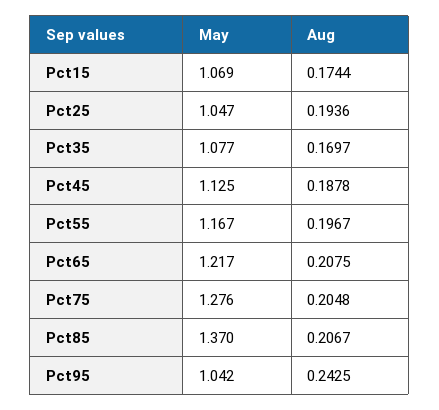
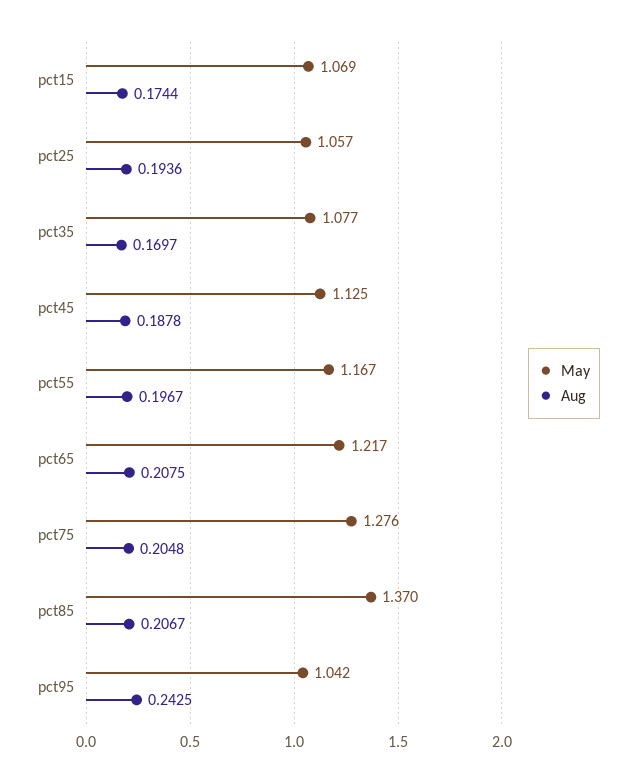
May, Pct25: 1.047 -> 1.057

